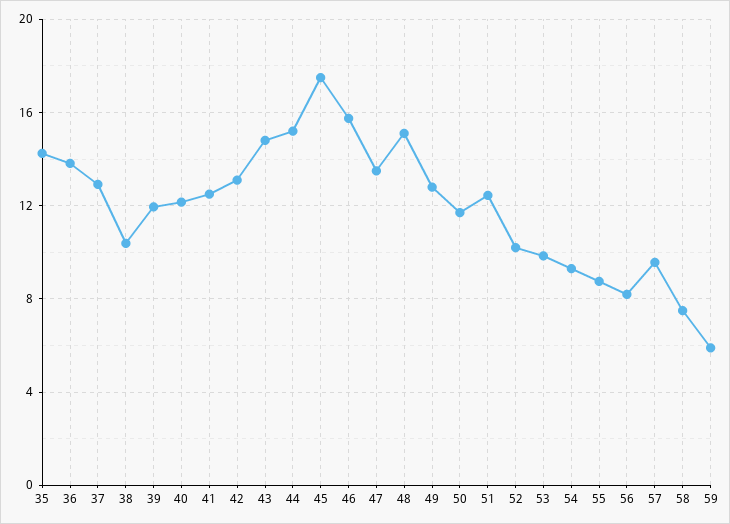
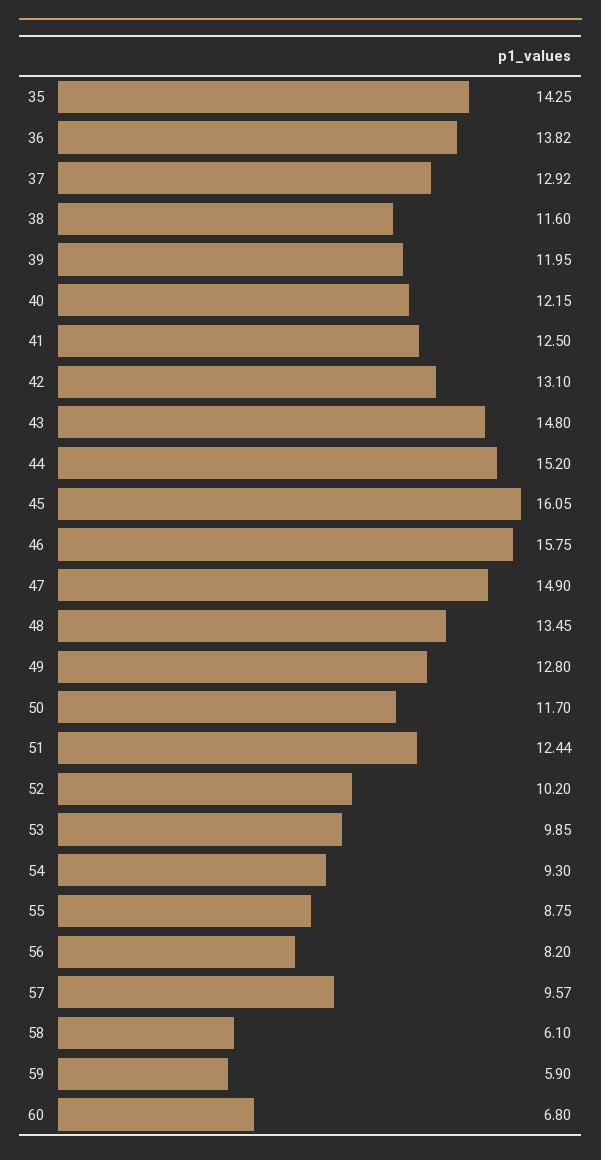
38: 10.5 -> 11.6
45: 17.5 -> 16.05
47: 13.5 -> 14.9
48: 15 -> 13.45
58: 7.5 -> 6.1
60: none -> 6.8

